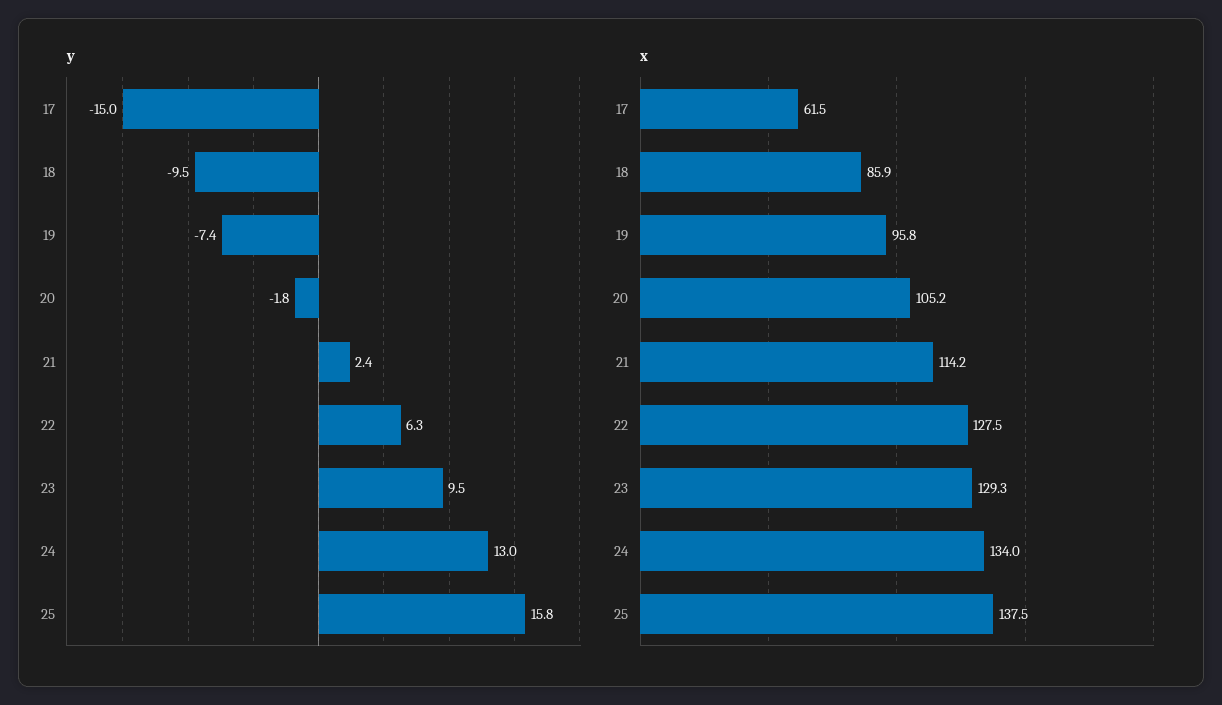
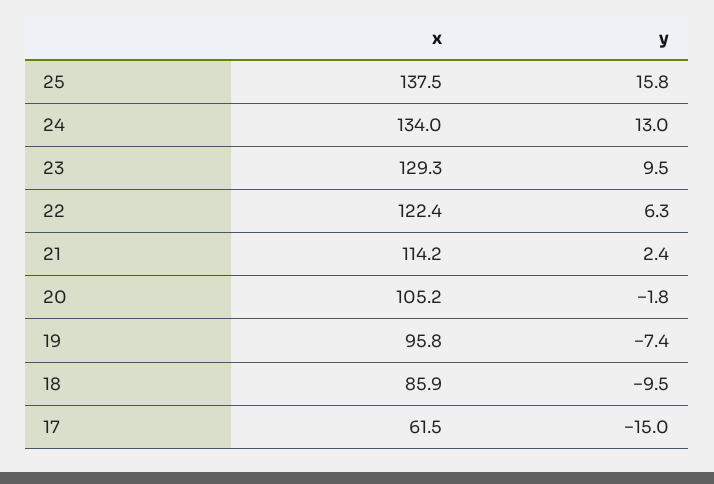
x, 22: 127.5 -> 122.4

